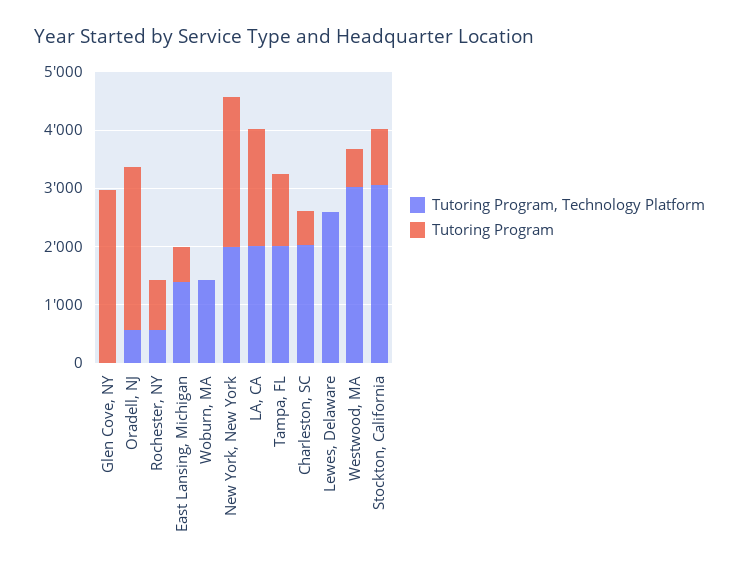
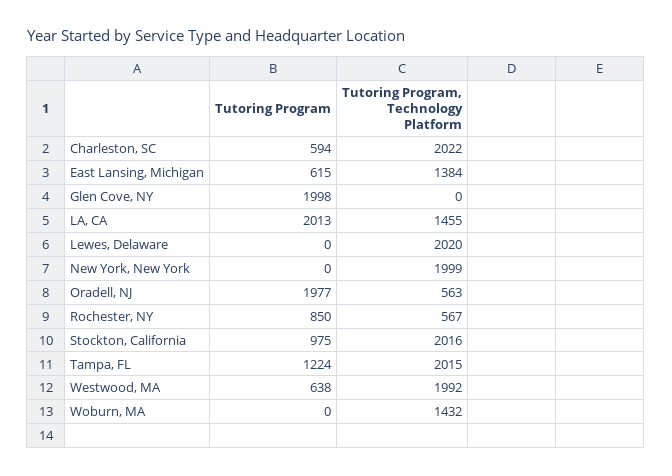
Tutoring Program, Glen Cove, NY: 3000 -> 1998
Tutoring Program, Oradell, NJ: 2800 -> 1977
Tutoring Program, New York, New York: 2600 -> 0
Tutoring Program, Technology Platform, LA, CA: 2000 -> 1455
Tutoring Program, Technology Platform, Lewes, Delaware: 2600 -> 2020
Tutoring Program, Technology Platform, Westwood, MA: 3000 -> 1992
Tutoring Program, Technology Platform, Stockton, California: 3000 -> 2016

